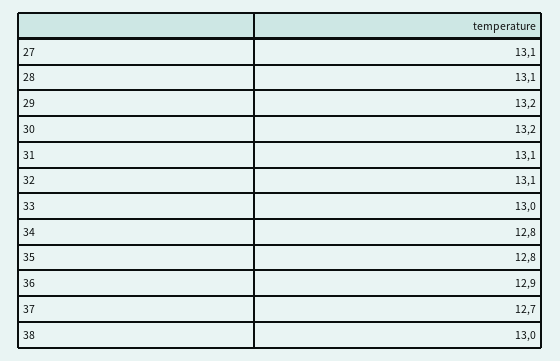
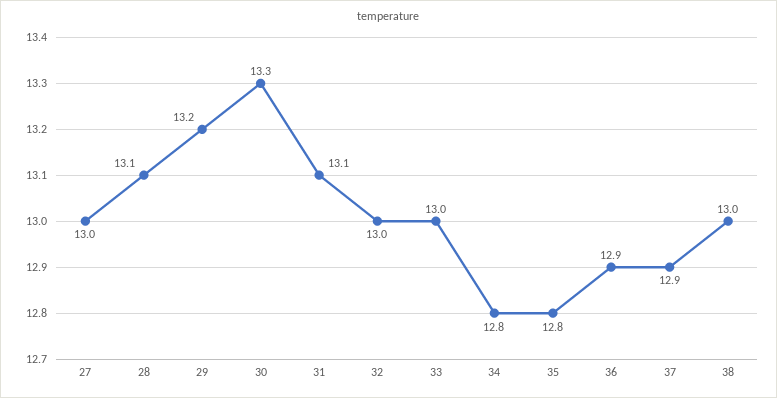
27: 13.1 -> 13
30: 13.2 -> 13.3
32: 13.1 -> 13
37: 12.7 -> 12.9

